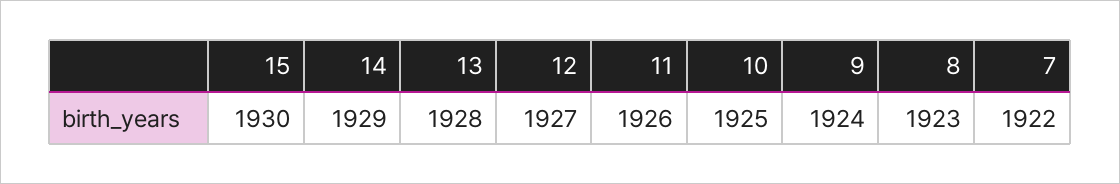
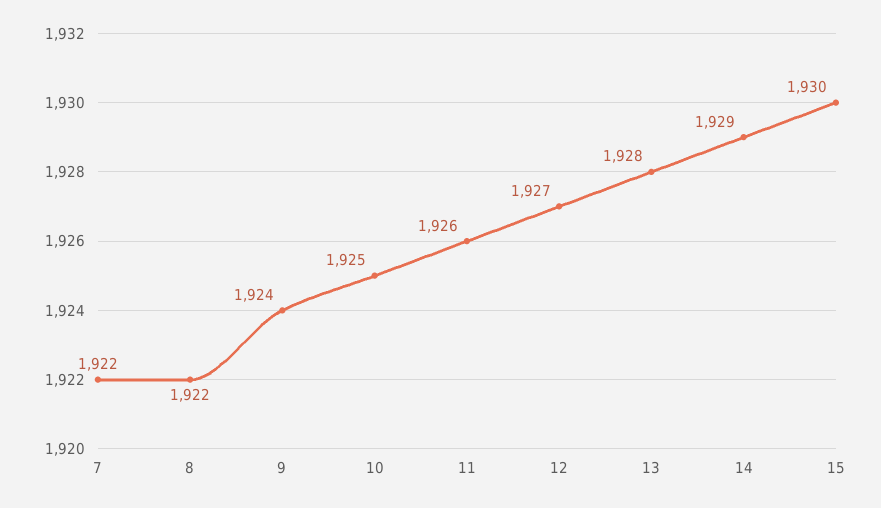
8: 1923 -> 1922

